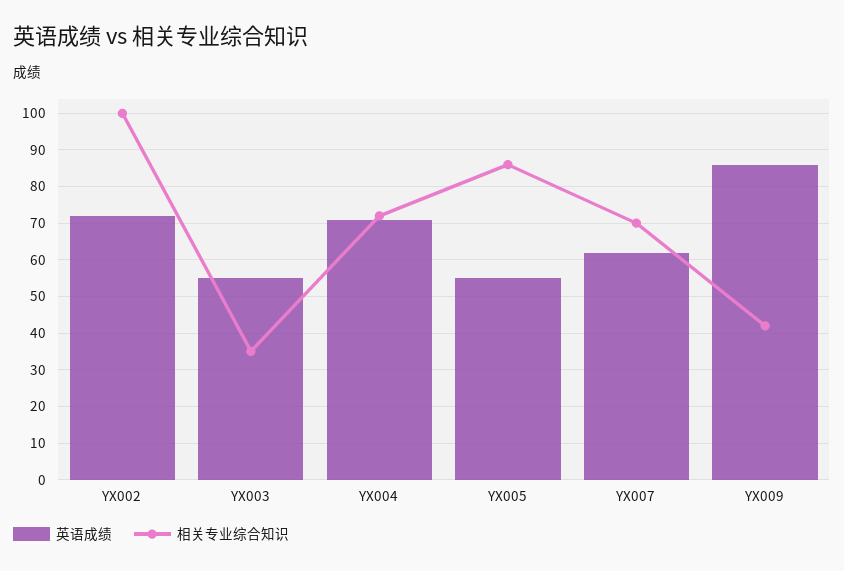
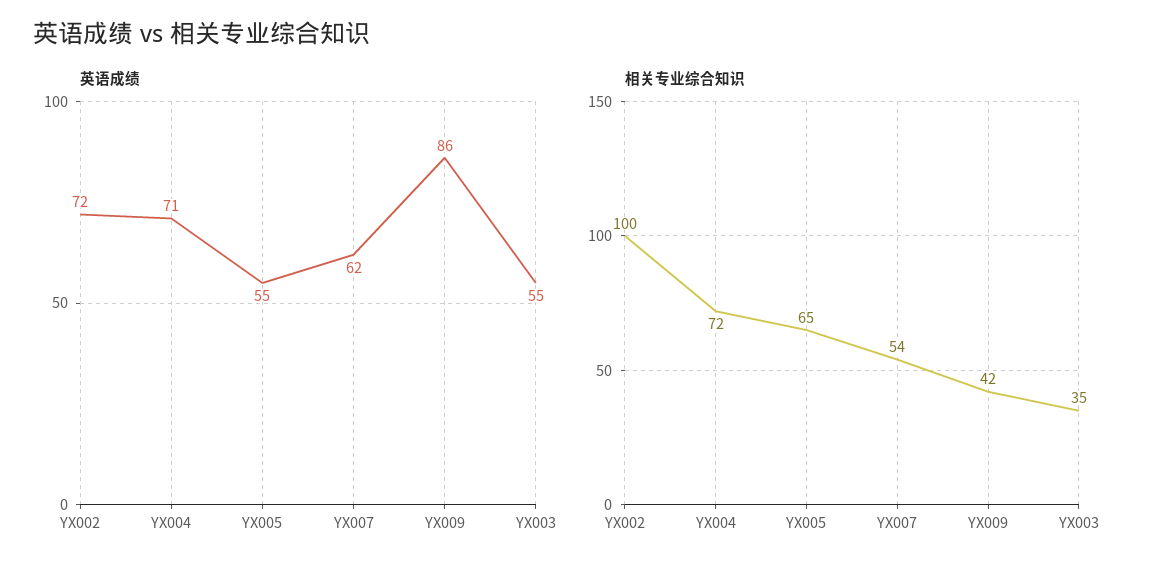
相关专业综合知识, YX005: 85 -> 65
相关专业综合知识, YX007: 70 -> 54

